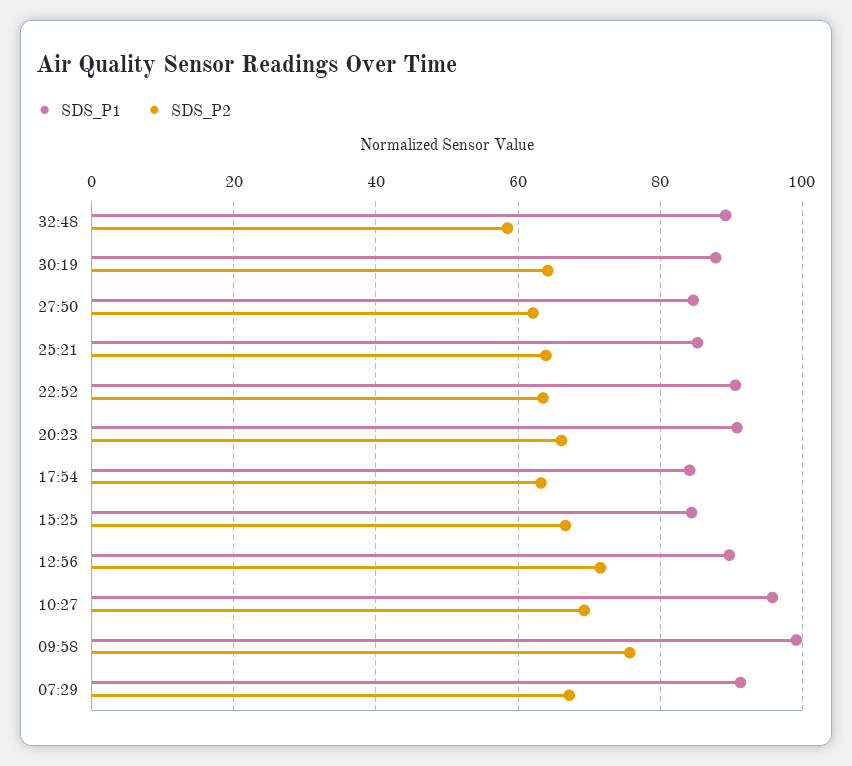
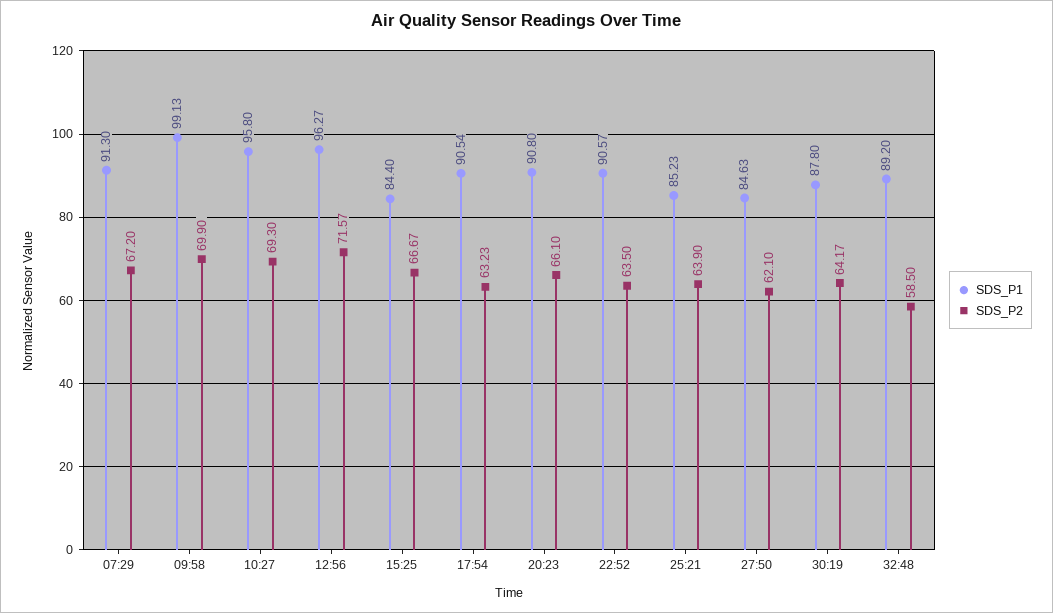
SDS_P1, 17:54: 84 -> 90.54
SDS_P1, 12:56: 90 -> 96.27
SDS_P2, 09:58: 76 -> 69.9

